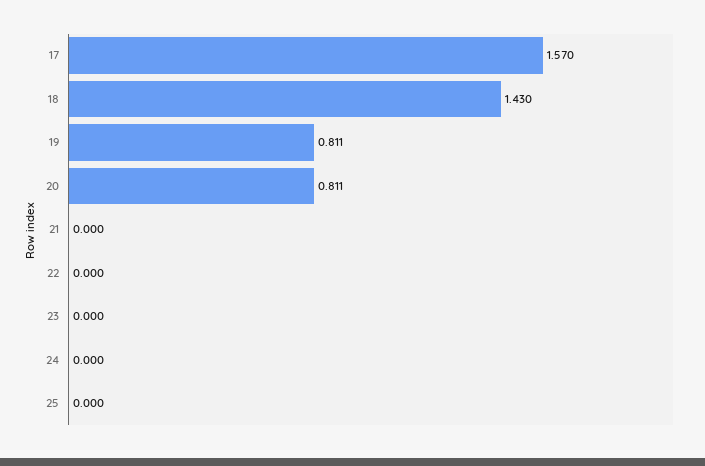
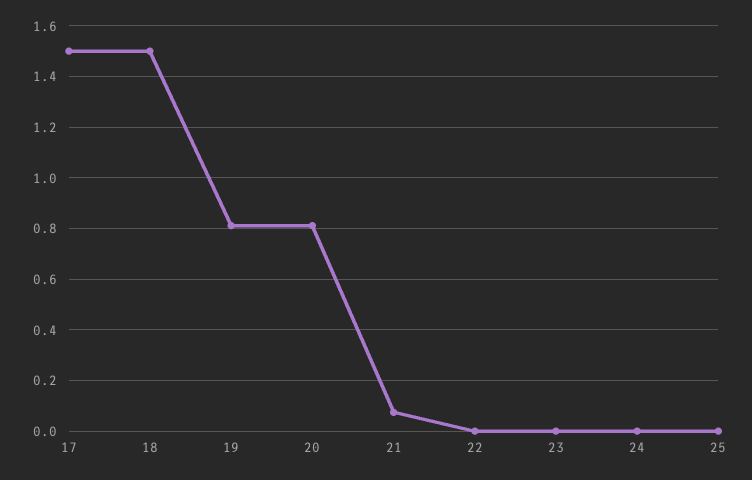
17: 1.57 -> 1.5
18: 1.43 -> 1.5
21: 0 -> 0.075

